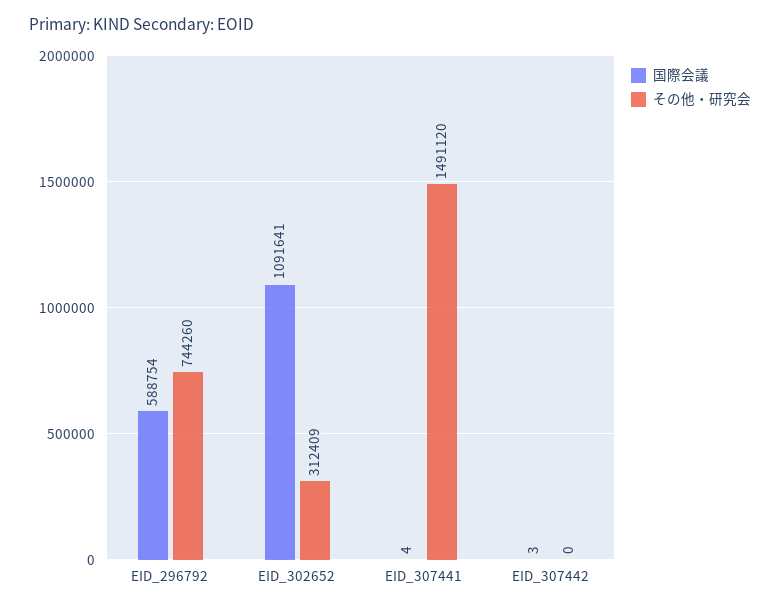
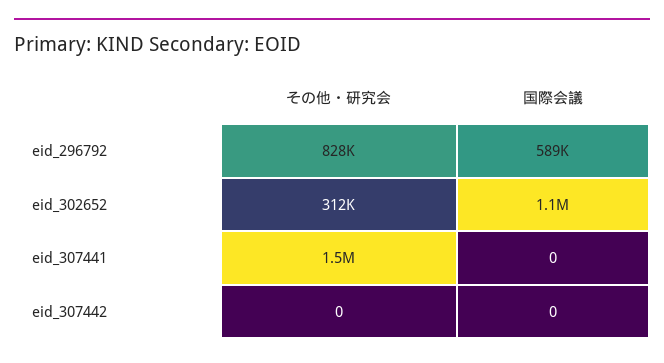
その他・研究会, EID_296792: 744260 -> 828000
国際会議, EID_307441: 4 -> 0
国際会議, EID_307442: 3 -> 0

